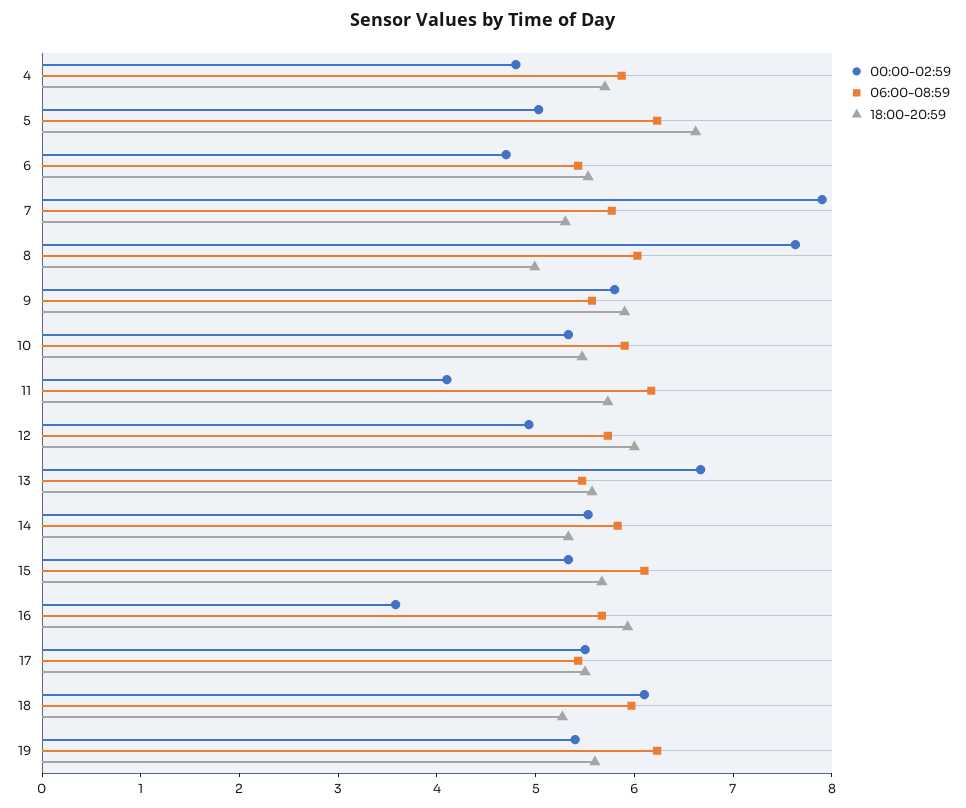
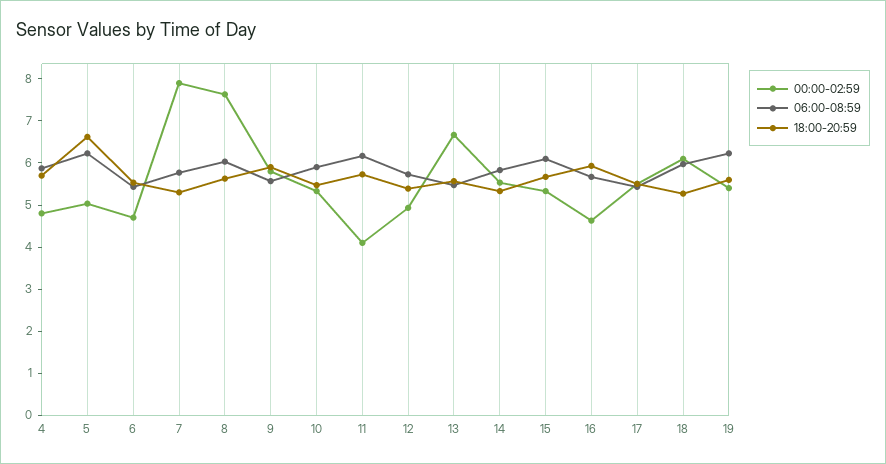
18:00-20:59, 8: 5 -> 5.6
18:00-20:59, 12: 6 -> 5.4
00:00-02:59, 16: 3.6 -> 4.6

